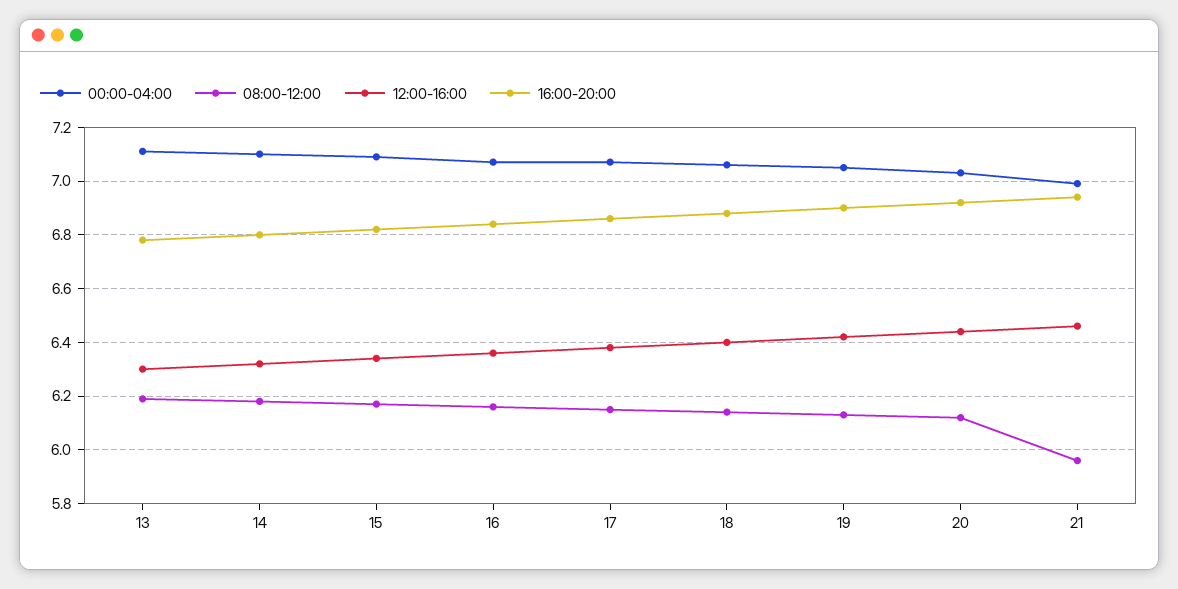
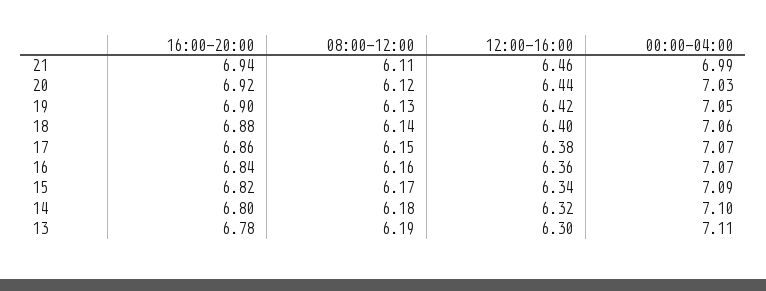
08:00-12:00, 21: 5.95 -> 6.11

